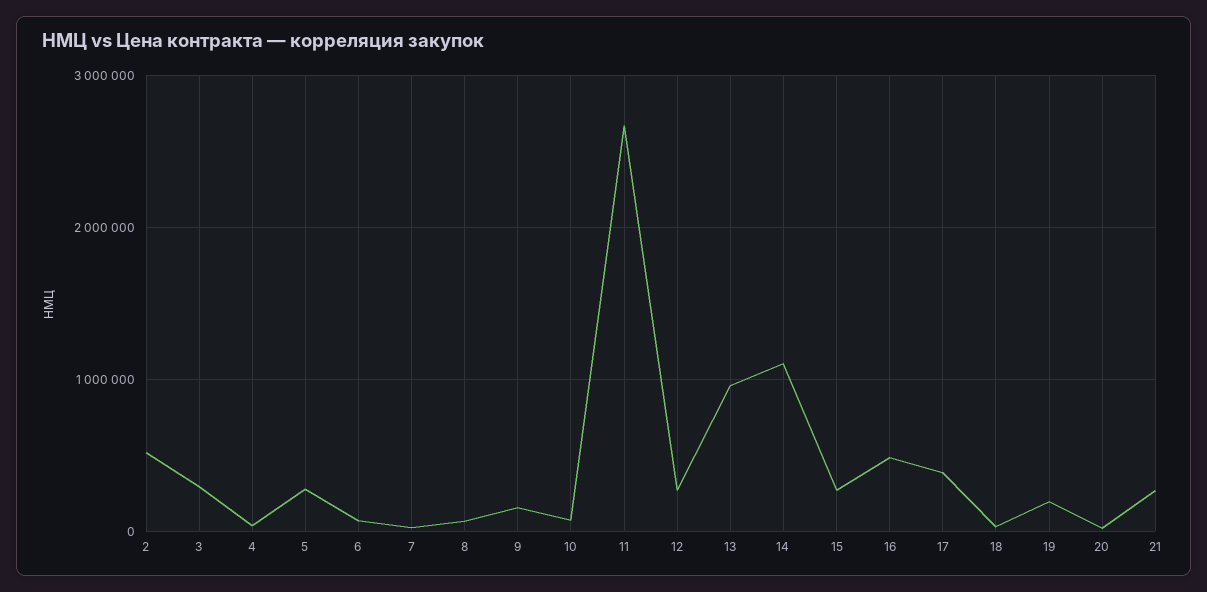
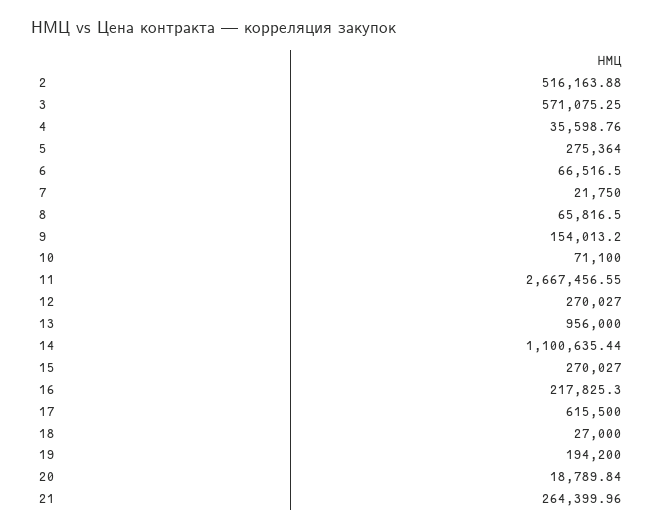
3: 300000 -> 571075.25
16: 500000 -> 217825.3
17: 400000 -> 615500

